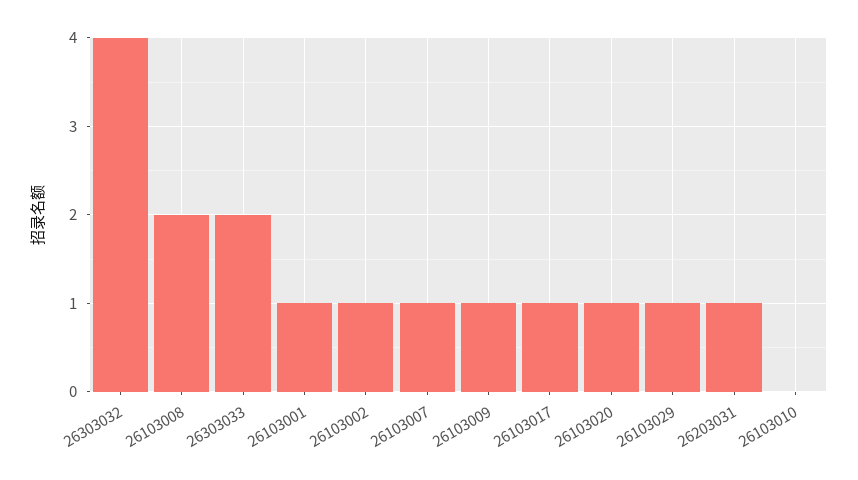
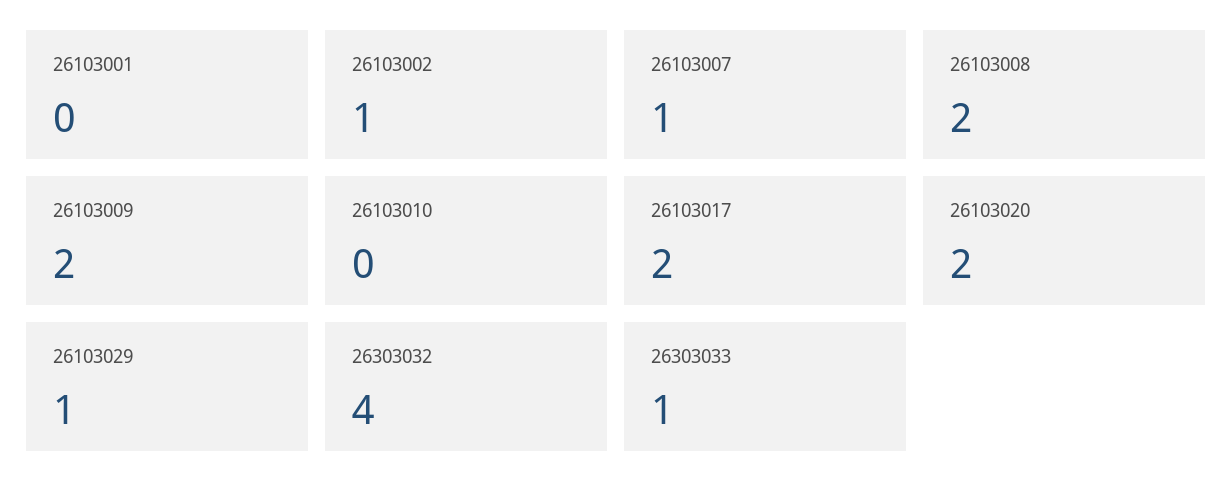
26303033: 2 -> 1
26103001: 1 -> 0
26103009: 1 -> 2
26103017: 1 -> 2
26103020: 1 -> 2
26203031: 1 -> none

